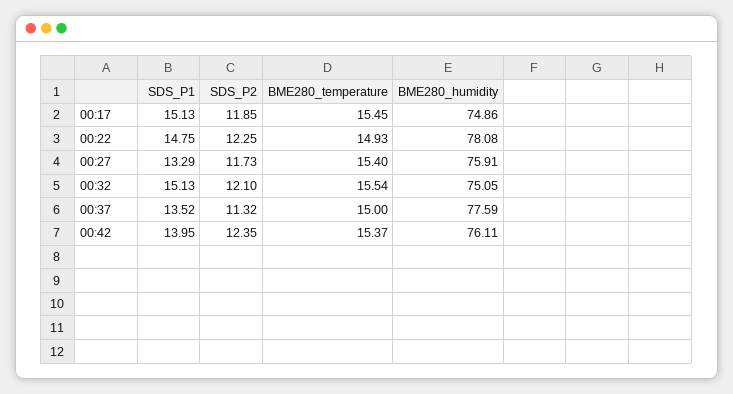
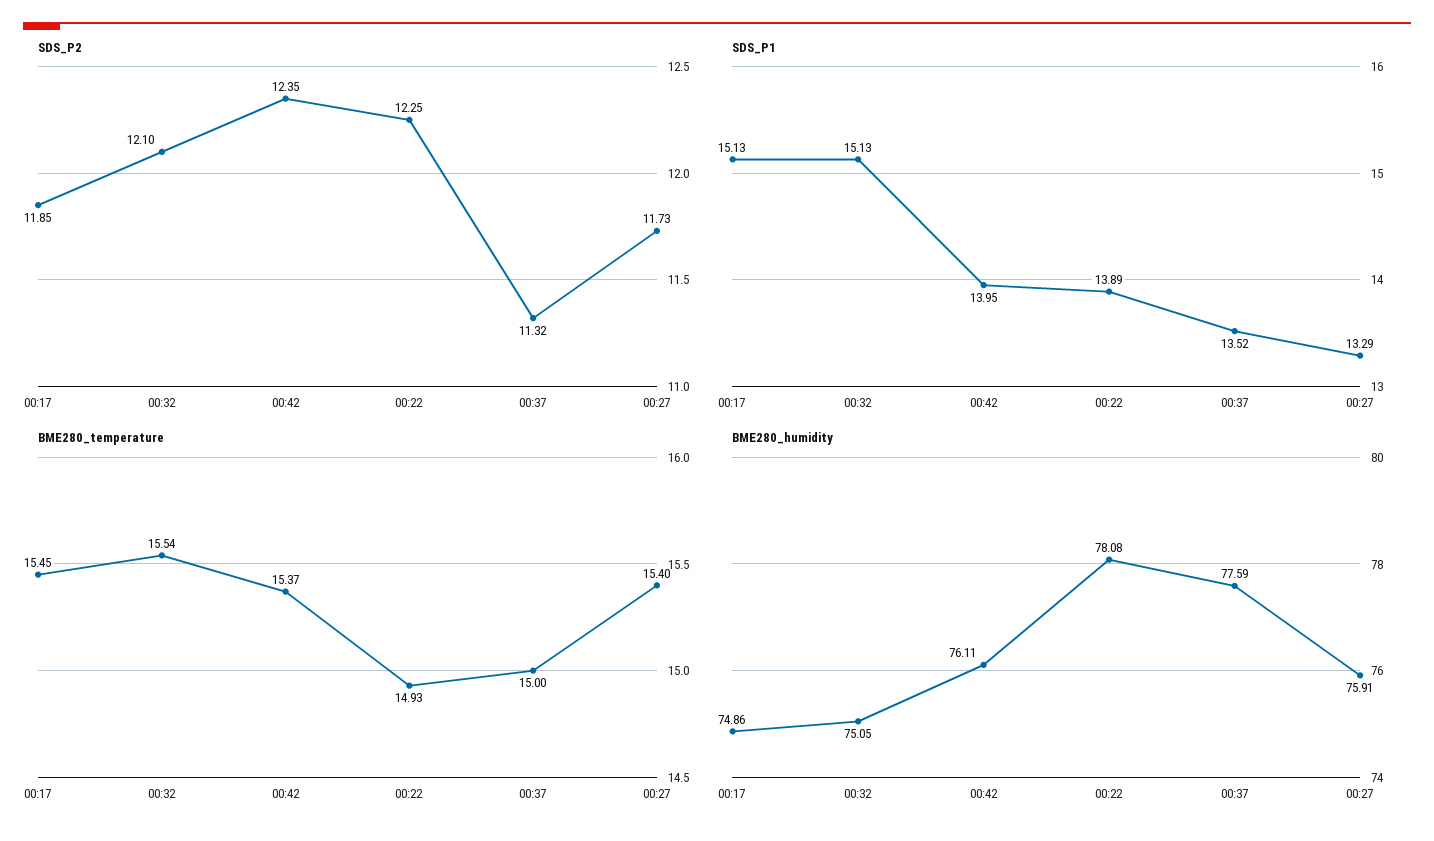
SDS_P1, 00:22: 14.75 -> 13.89

